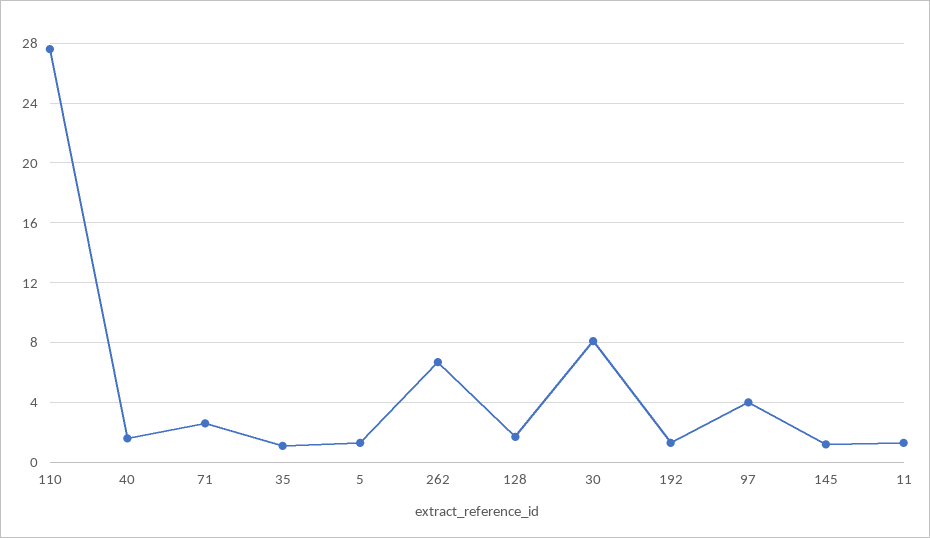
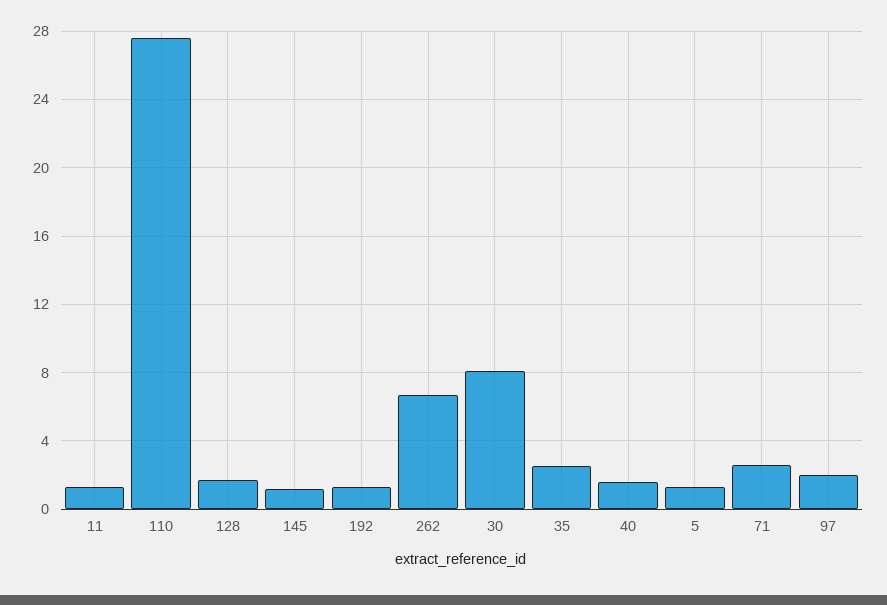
35: 1 -> 2.5
97: 4 -> 2

